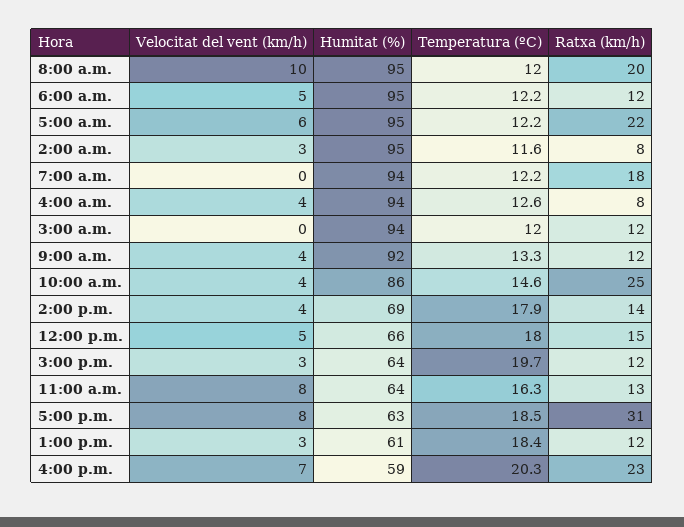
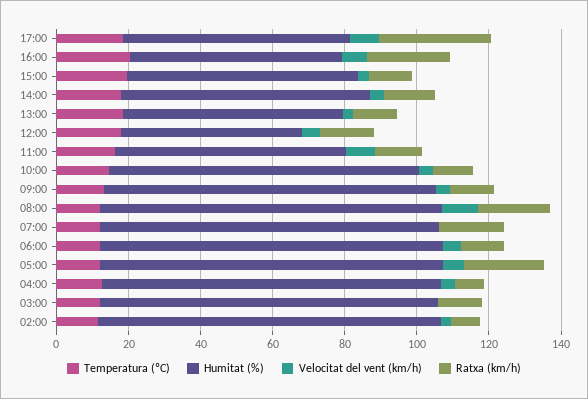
Ratxa (km/h), 10:00 a.m.: 25 -> 10
Humitat (%), 12:00 p.m.: 66 -> 50

